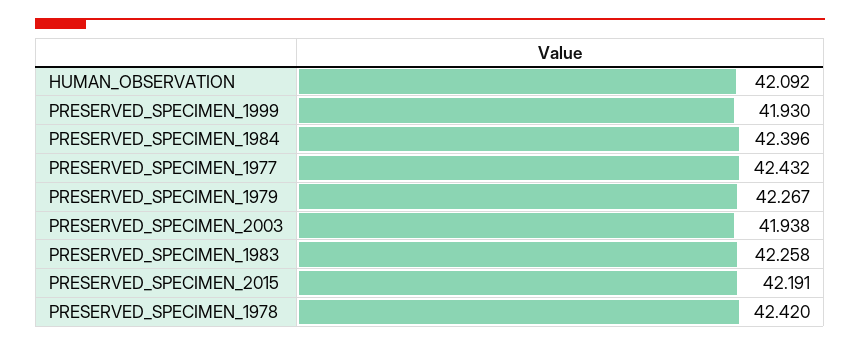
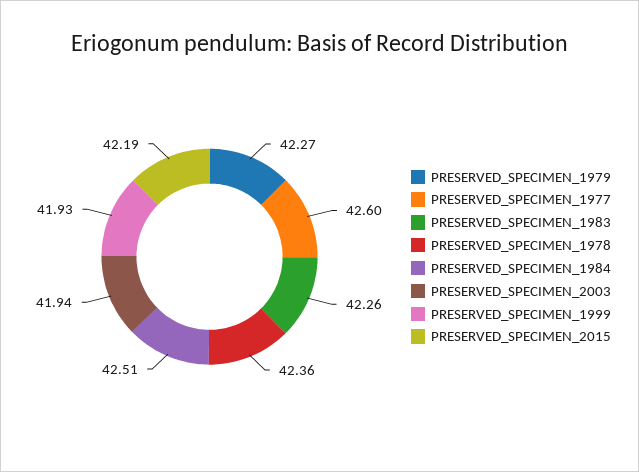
HUMAN_OBSERVATION: 42.092 -> none
PRESERVED_SPECIMEN_1984: 42.396 -> 42.51
PRESERVED_SPECIMEN_1977: 42.432 -> 42.6
PRESERVED_SPECIMEN_1978: 42.42 -> 42.36

